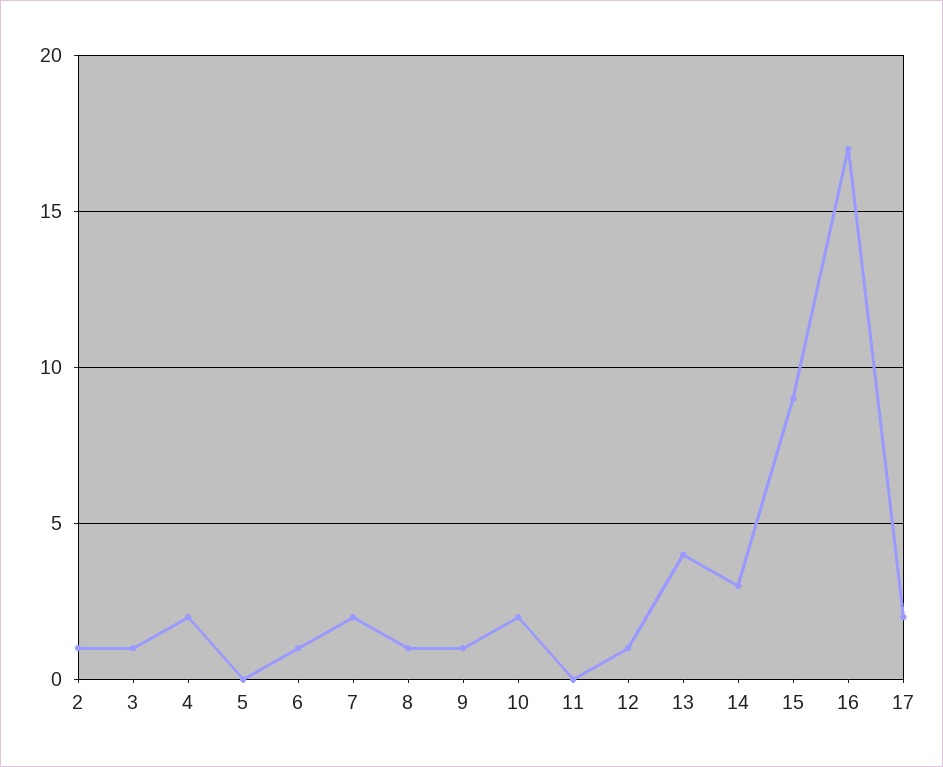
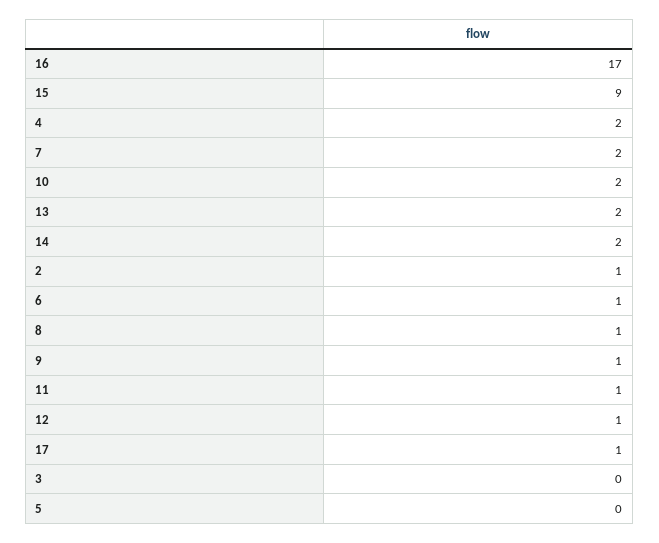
3: 1 -> 0
11: 0 -> 1
13: 4 -> 2
14: 3 -> 2
17: 2 -> 1

